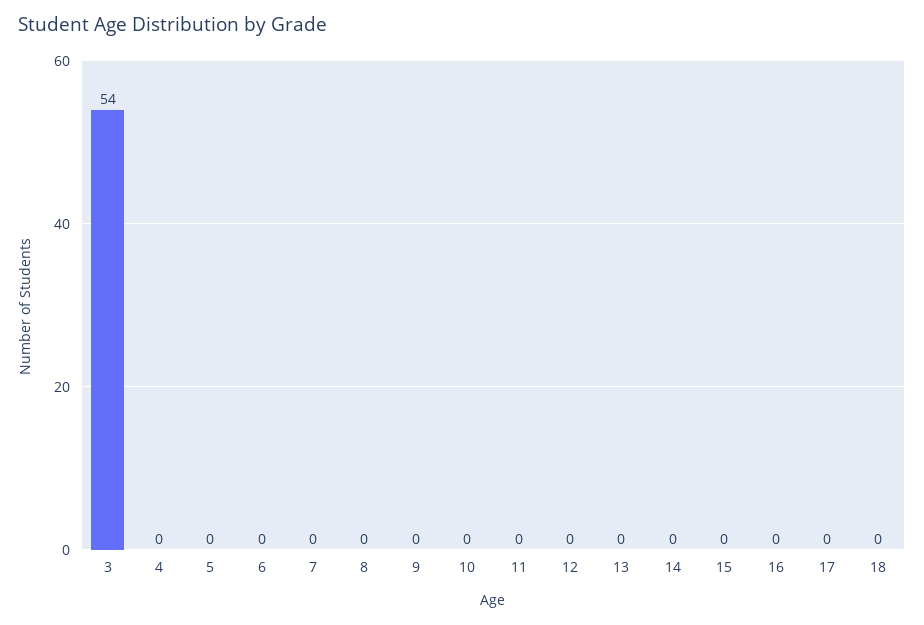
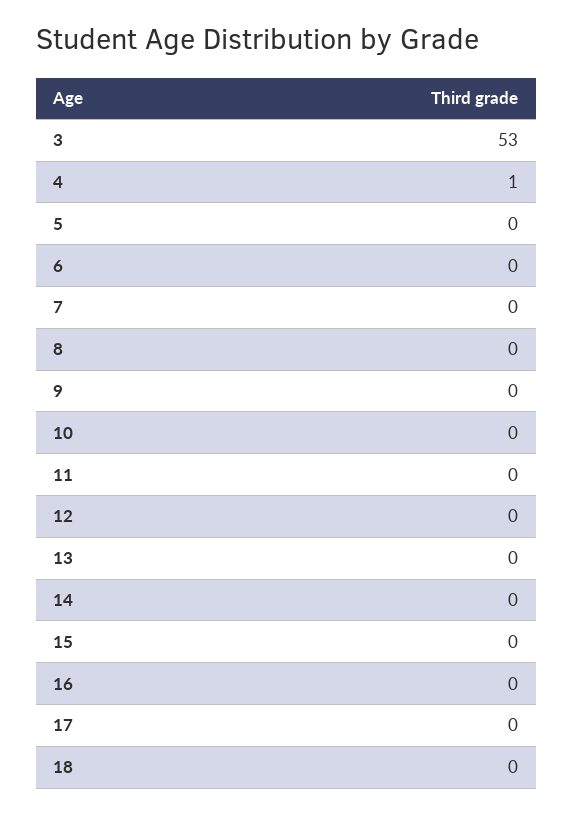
3: 54 -> 53
4: 0 -> 1

